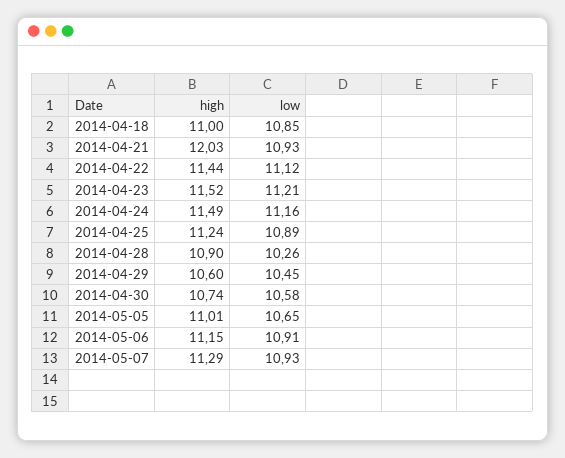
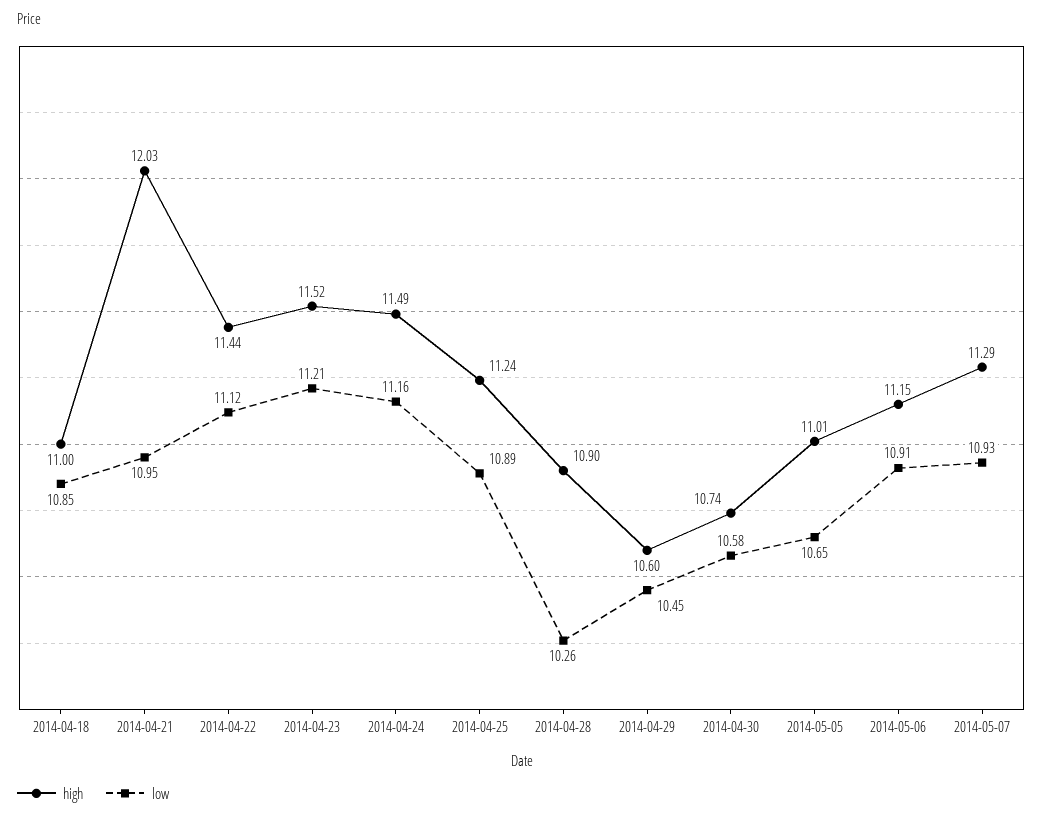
low, 2014-04-21: 10.93 -> 10.95

